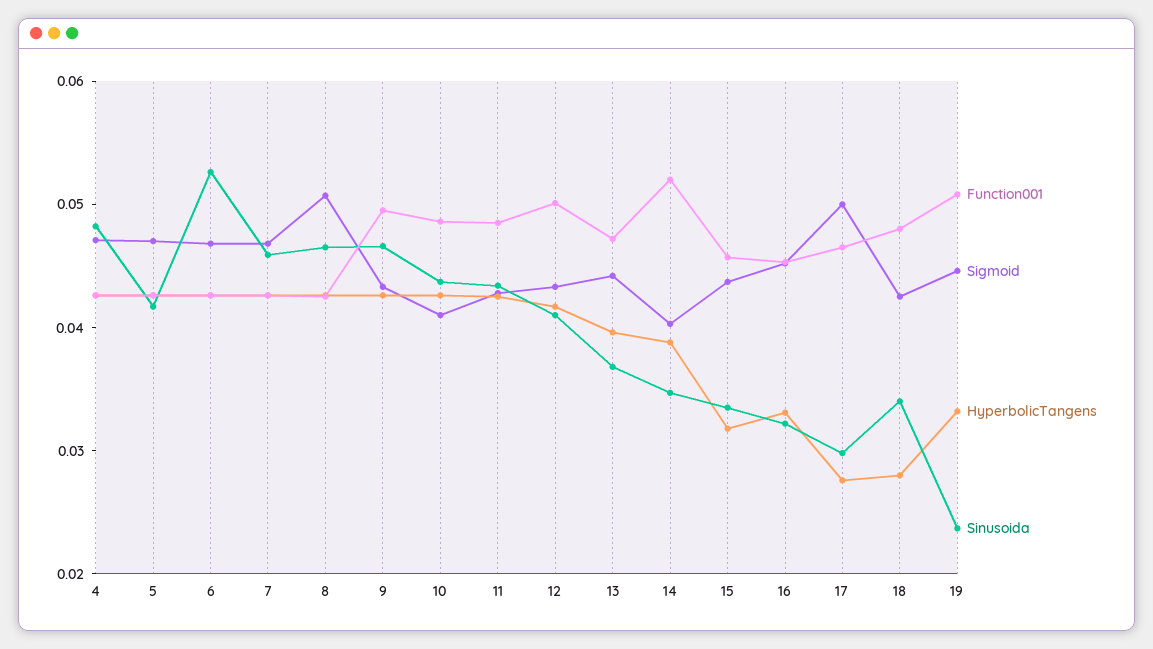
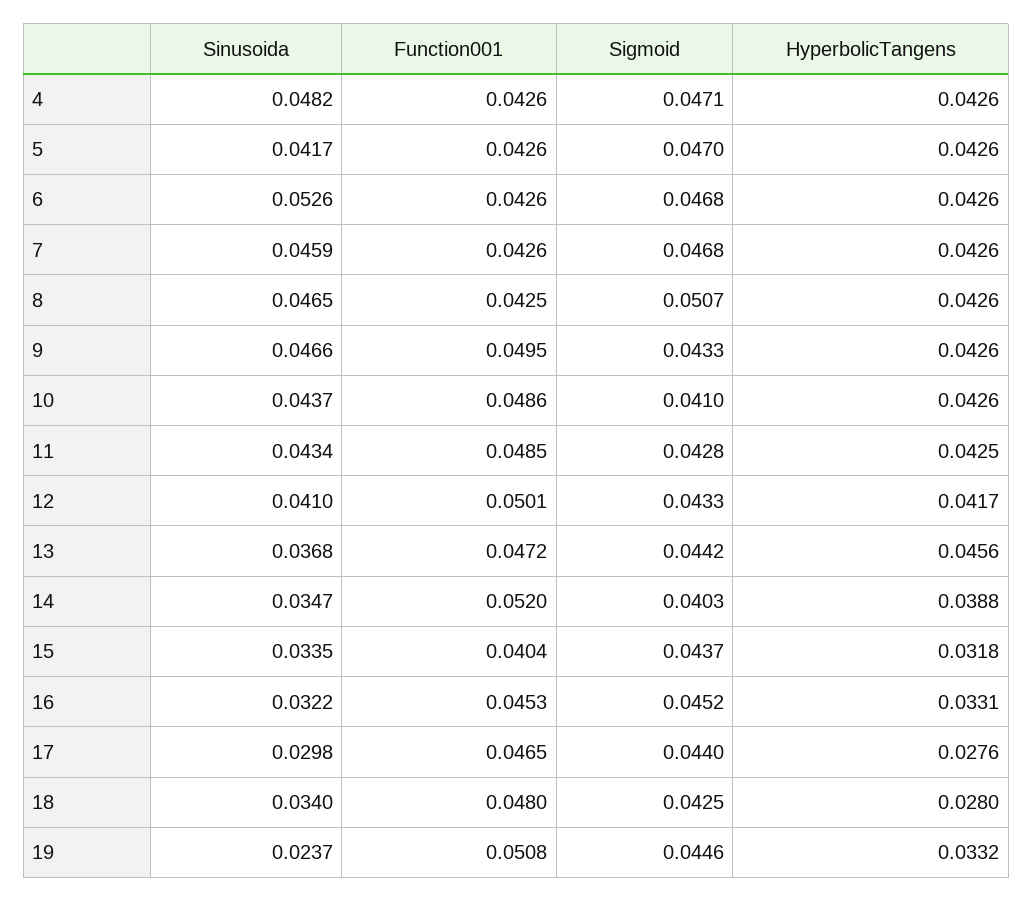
HyperbolicTangens, 13: 0.04 -> 0.0456
Function001, 15: 0.046 -> 0.0404
Sigmoid, 17: 0.05 -> 0.044

